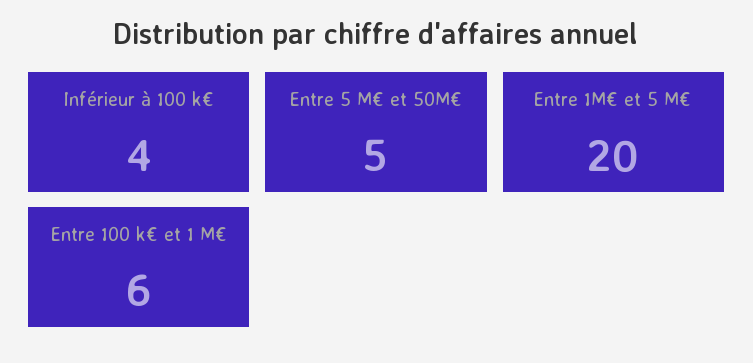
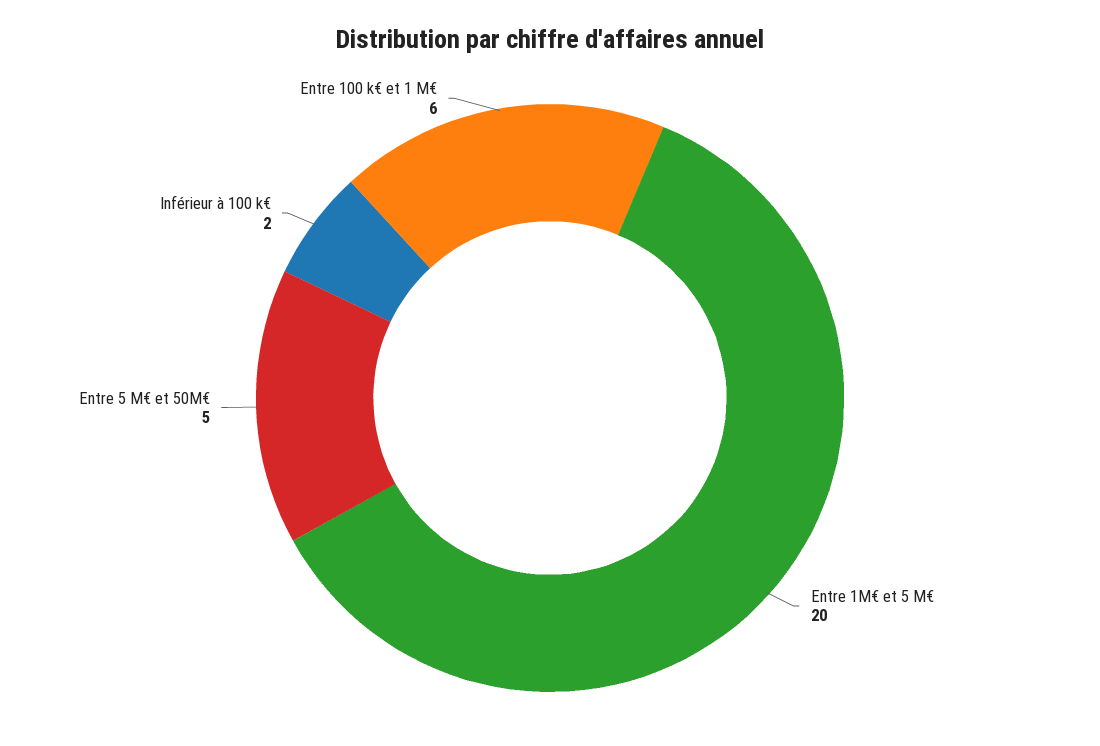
Inférieur à 100 k€: 4 -> 2

